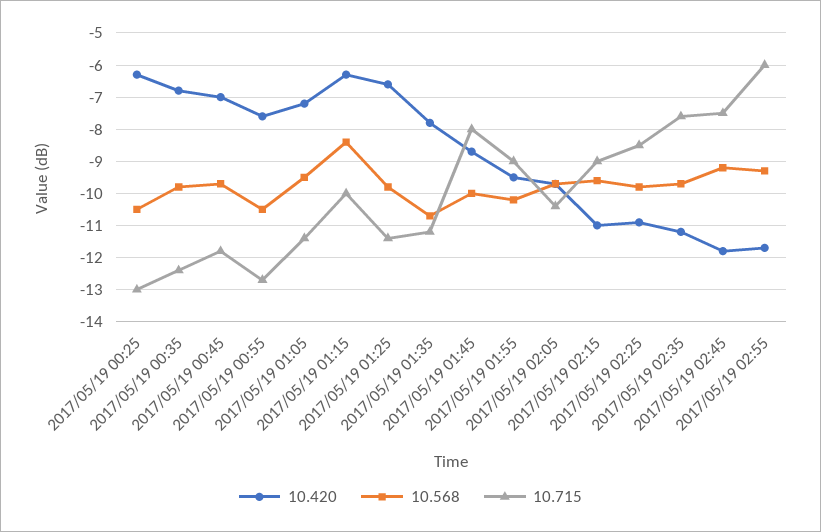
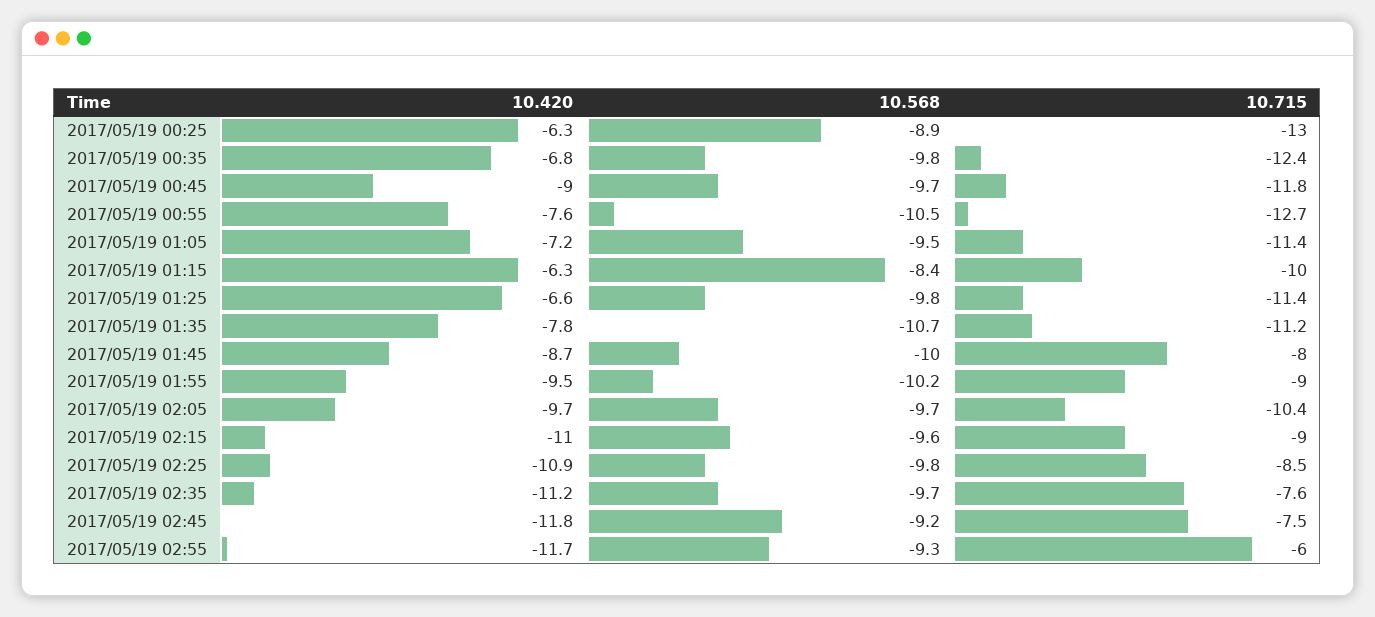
10.568, 2017/05/19 00:25: -10.5 -> -8.9
10.420, 2017/05/19 00:45: -7 -> -9

